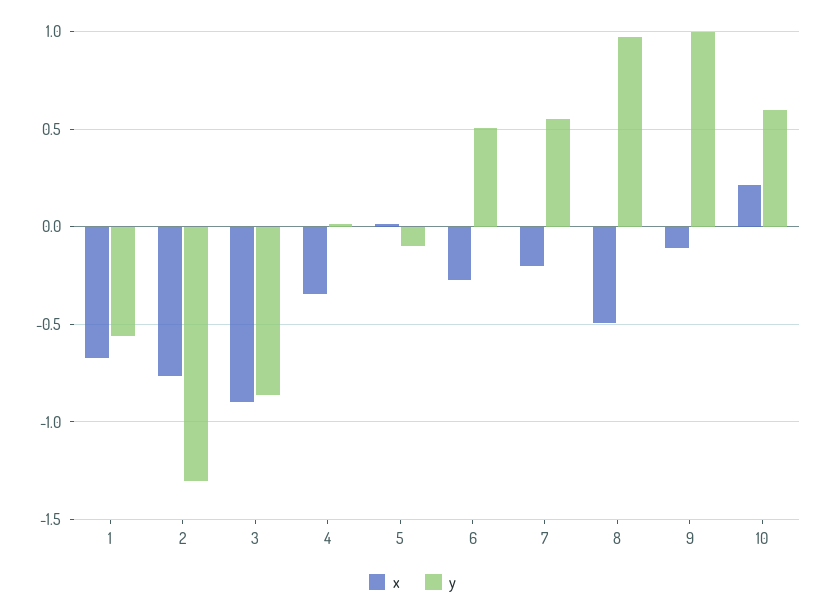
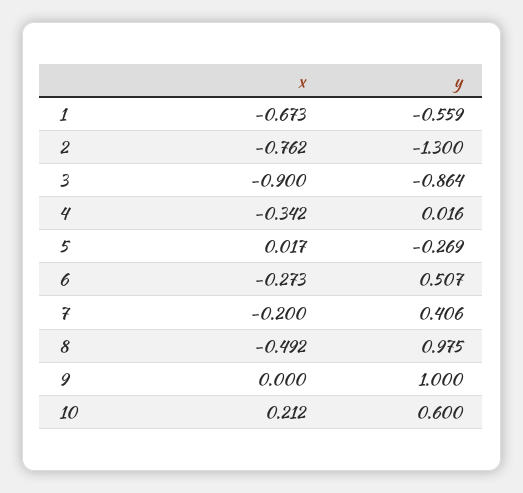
y, 5: -0.1 -> -0.269
y, 7: 0.55 -> 0.406
x, 9: -0.1 -> 0

